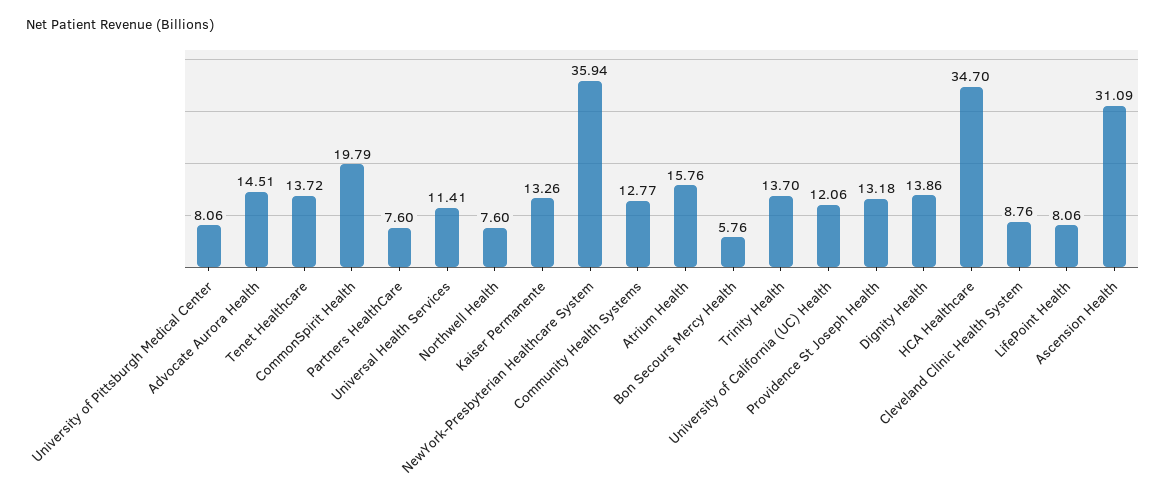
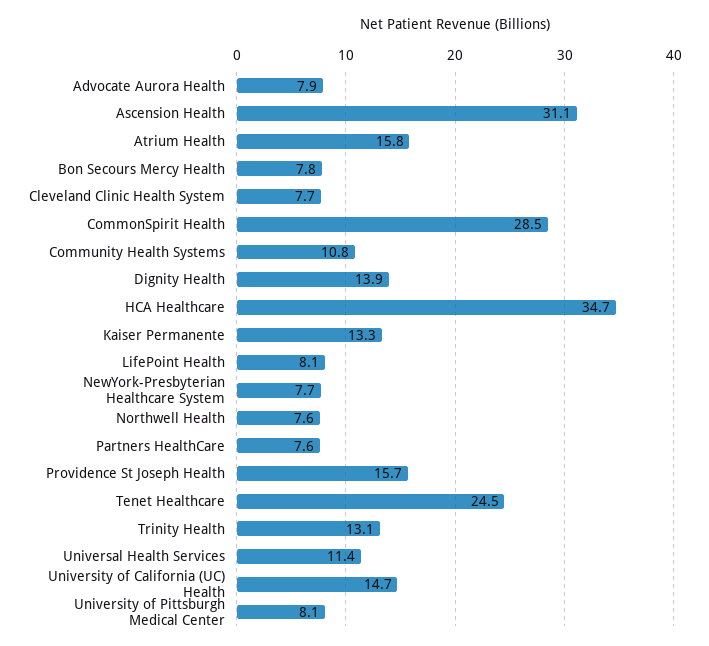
Advocate Aurora Health: 14.51 -> 7.9
Tenet Healthcare: 13.72 -> 24.5
CommonSpirit Health: 19.79 -> 28.5
NewYork-Presbyterian Healthcare System: 35.94 -> 7.7
Community Health Systems: 12.77 -> 10.8
Bon Secours Mercy Health: 5.76 -> 7.8
Trinity Health: 13.7 -> 13.1
University of California (UC) Health: 12.06 -> 14.7
Providence St Joseph Health: 13.18 -> 15.7
Cleveland Clinic Health System: 8.76 -> 7.7

